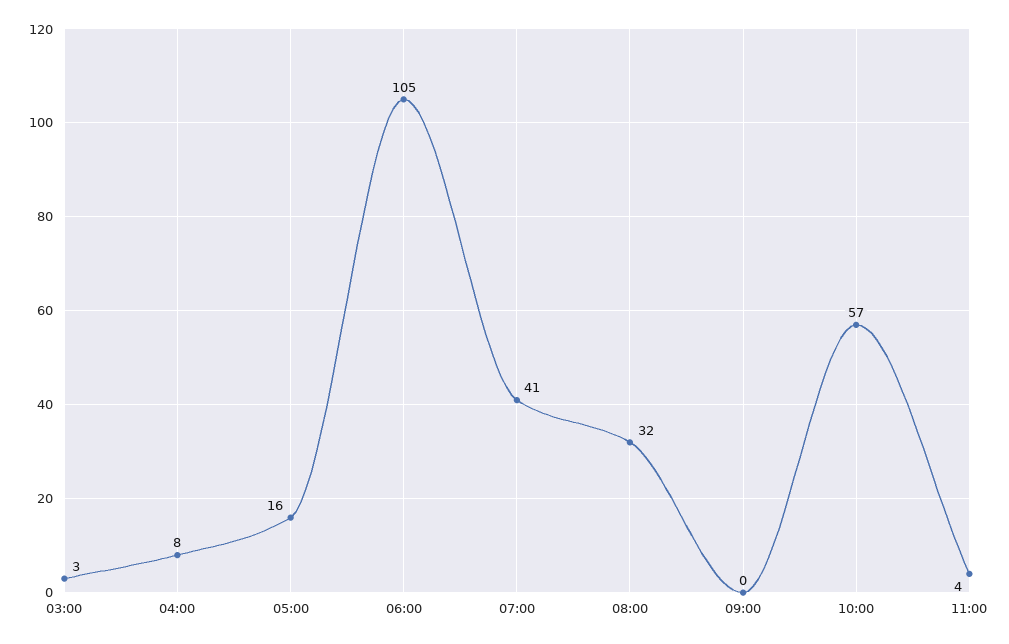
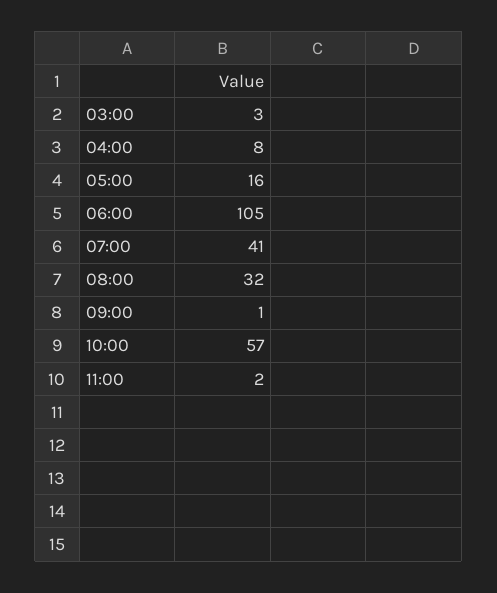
09:00: 0 -> 1
11:00: 4 -> 2

